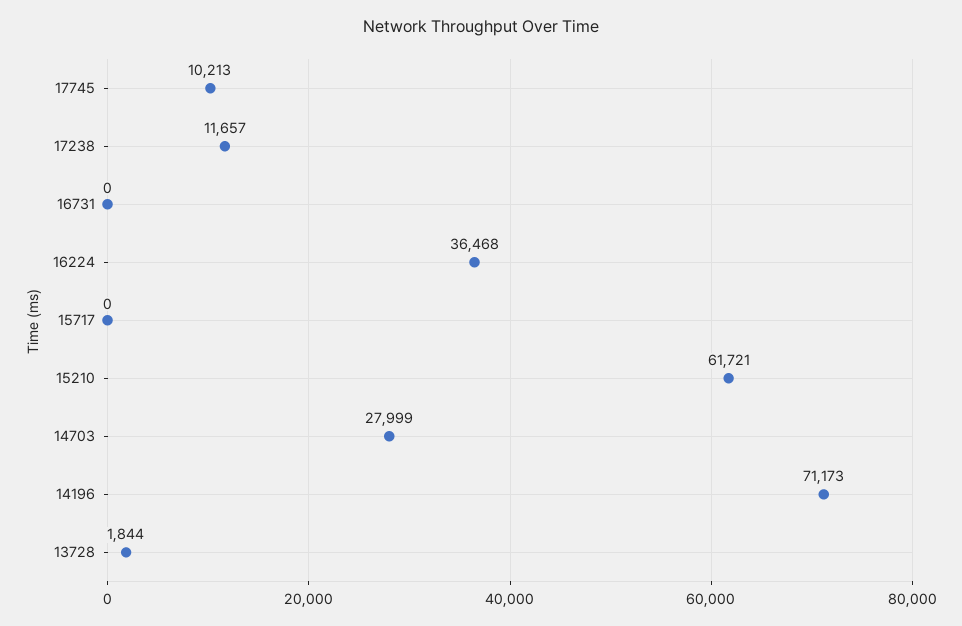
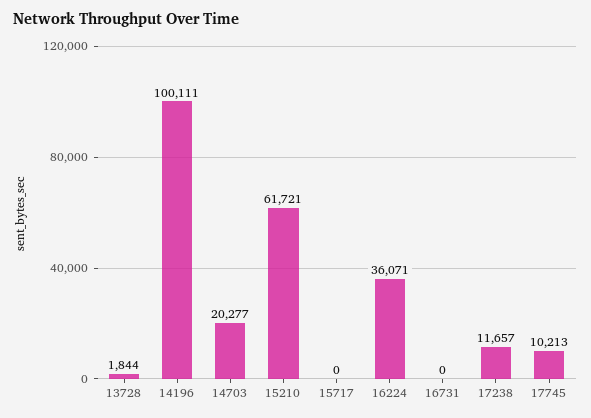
16224: 36468 -> 36071
14703: 27999 -> 20277
14196: 71173 -> 100111

